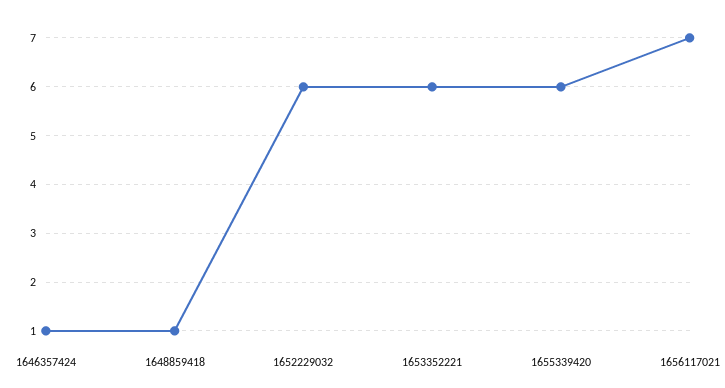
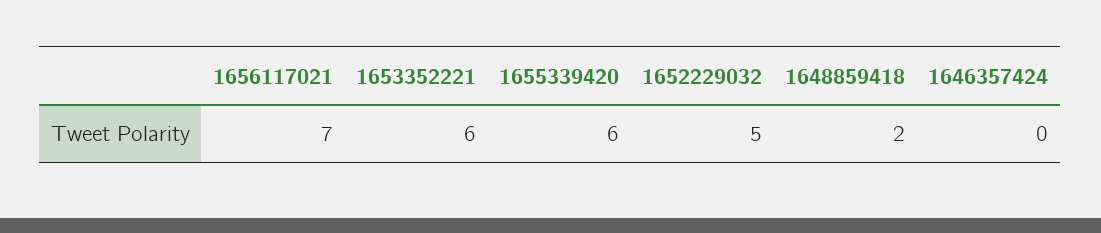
1646357424: 1 -> 0
1648859418: 1 -> 2
1652229032: 6 -> 5

